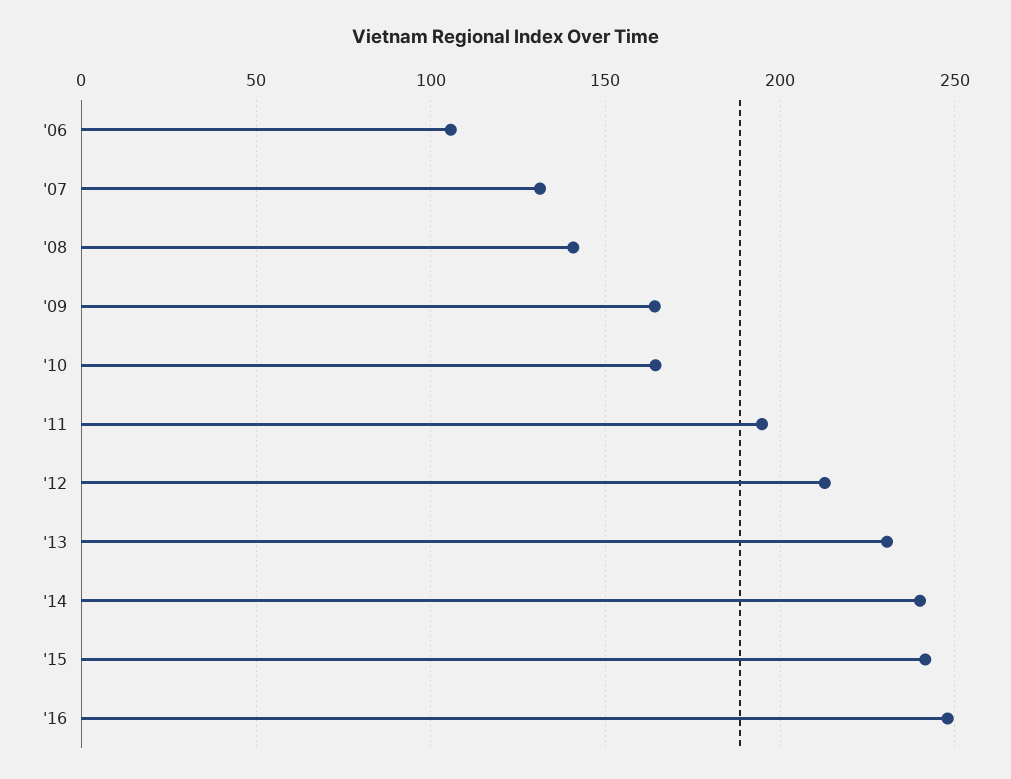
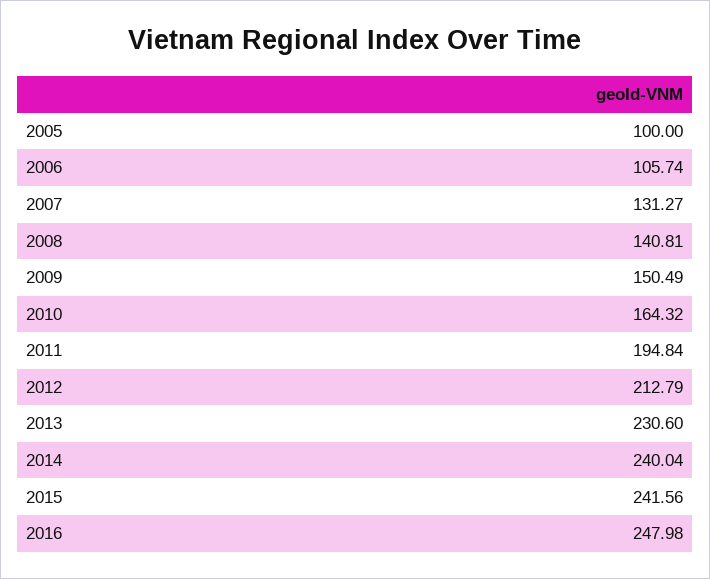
'09: 165 -> 150.49
2005: none -> 100

